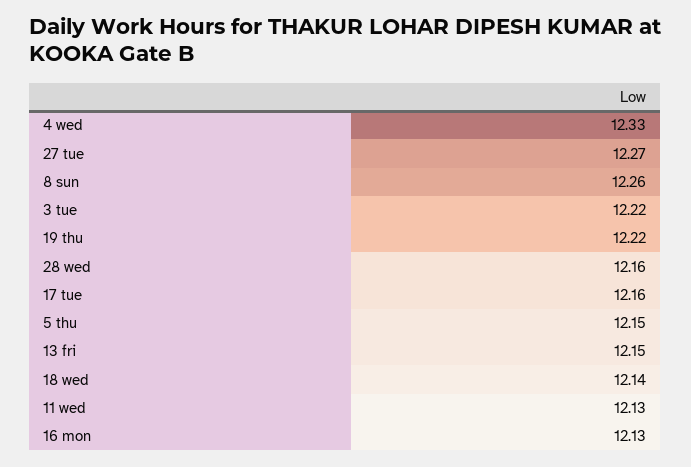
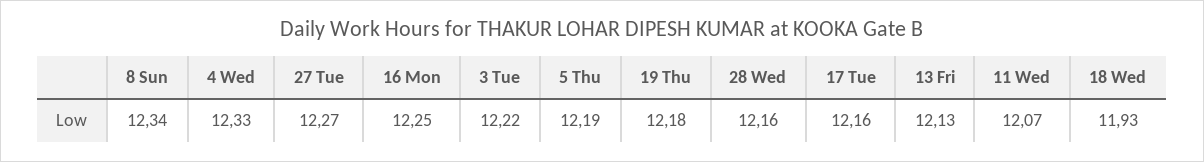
8 sun: 12.26 -> 12.34
19 thu: 12.22 -> 12.18
5 thu: 12.15 -> 12.19
13 fri: 12.15 -> 12.13
18 wed: 12.14 -> 11.93
11 wed: 12.13 -> 12.07
16 mon: 12.13 -> 12.25

